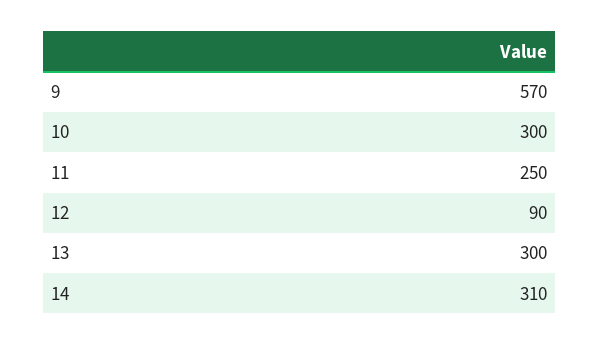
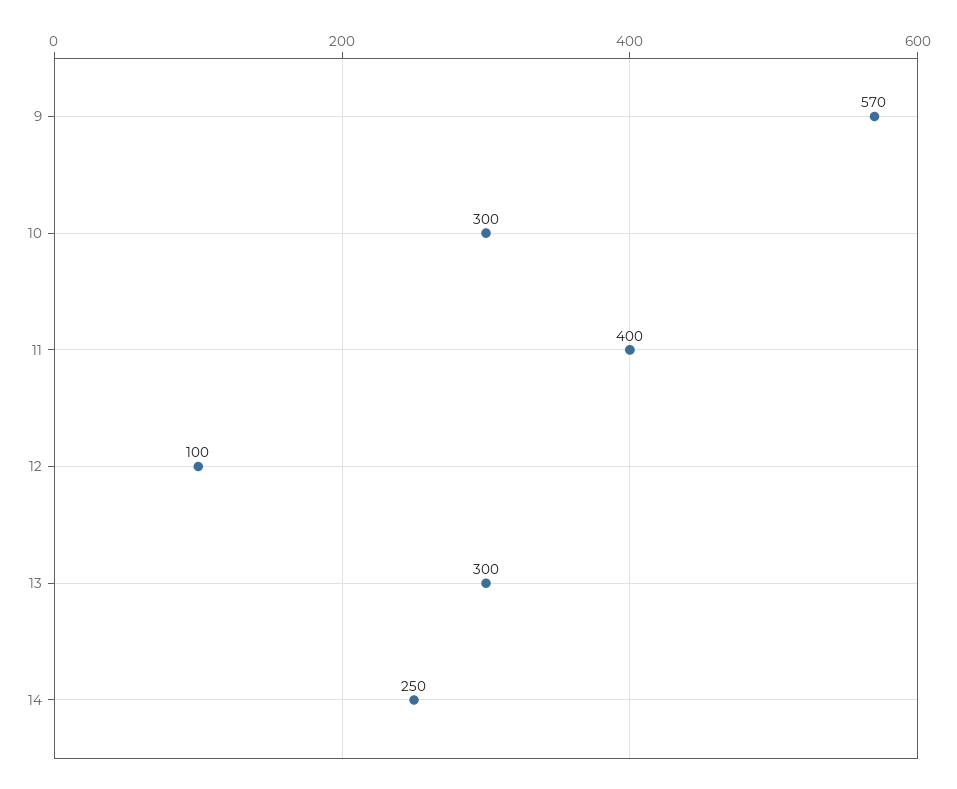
11: 250 -> 400
12: 90 -> 100
14: 310 -> 250

